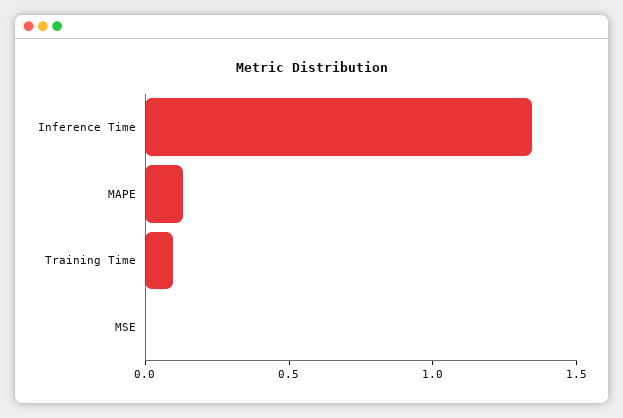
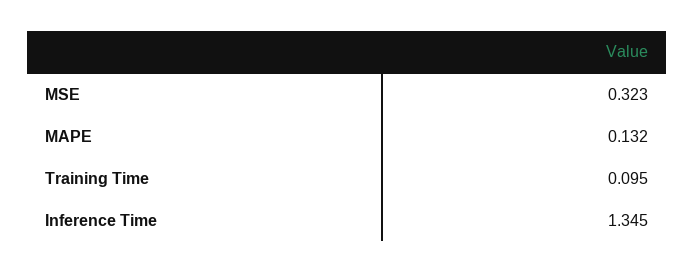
MSE: 0 -> 0.323

